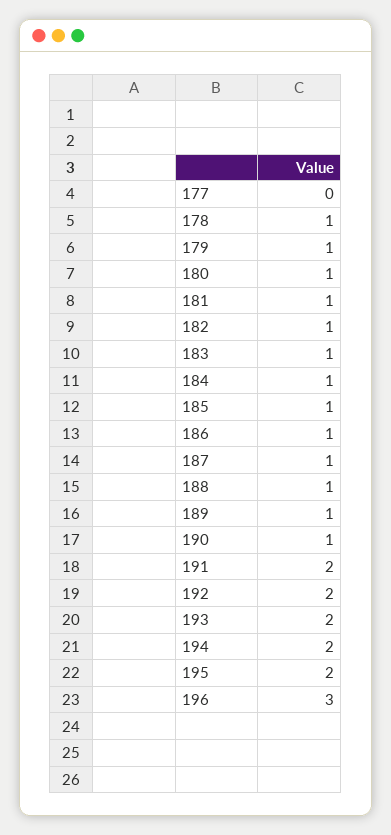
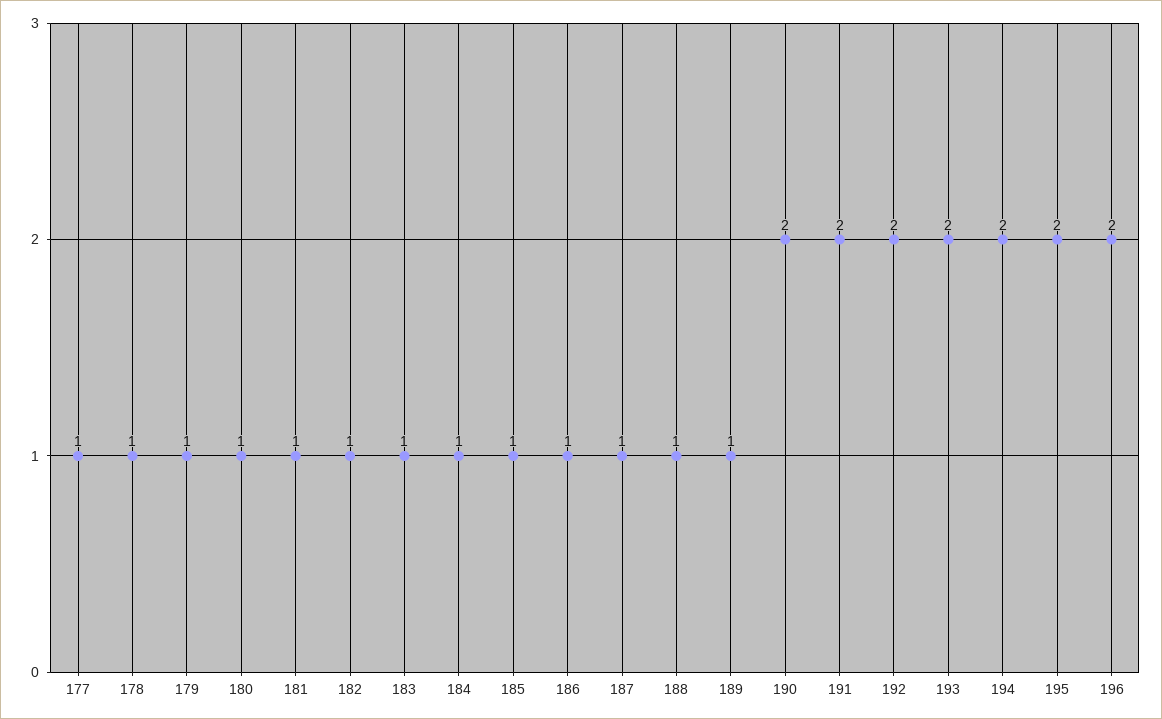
177: 0 -> 1
190: 1 -> 2
196: 3 -> 2

